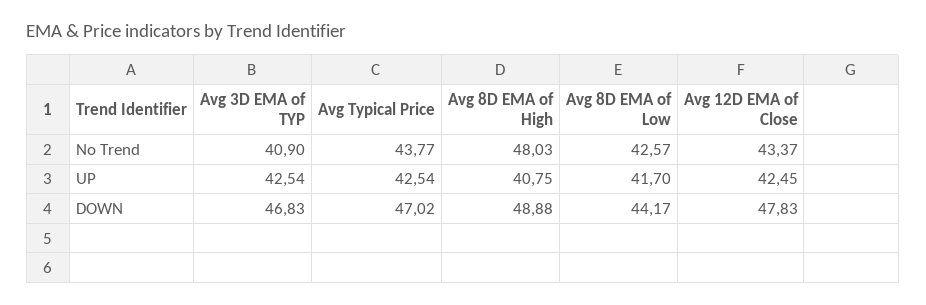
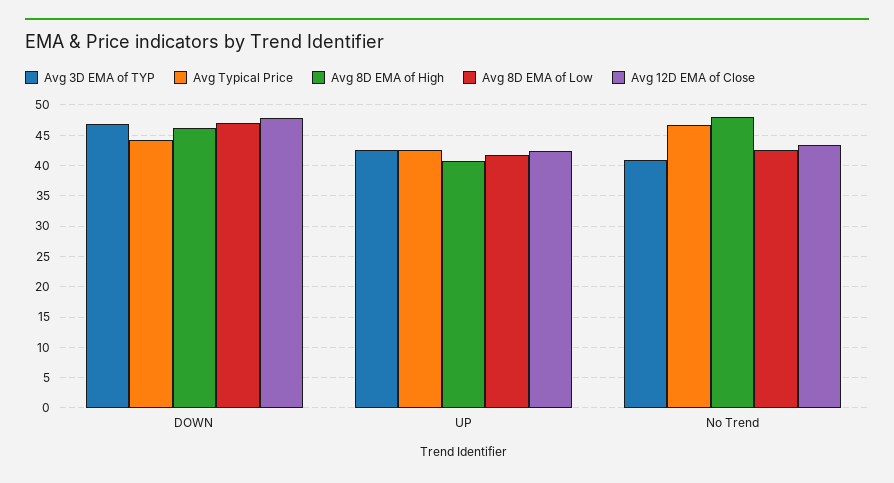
Avg Typical Price, No Trend: 43.77 -> 47
Avg Typical Price, DOWN: 47.02 -> 44
Avg 8D EMA of High, DOWN: 48.88 -> 46
Avg 8D EMA of Low, DOWN: 44.17 -> 47

